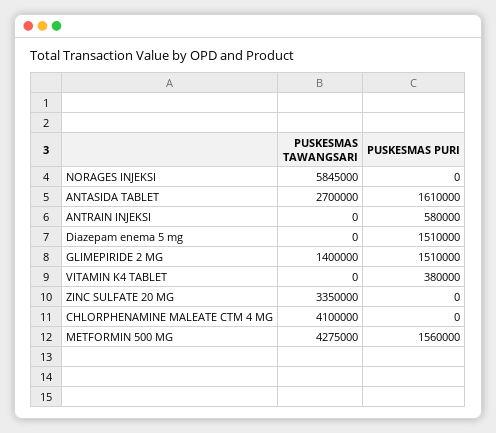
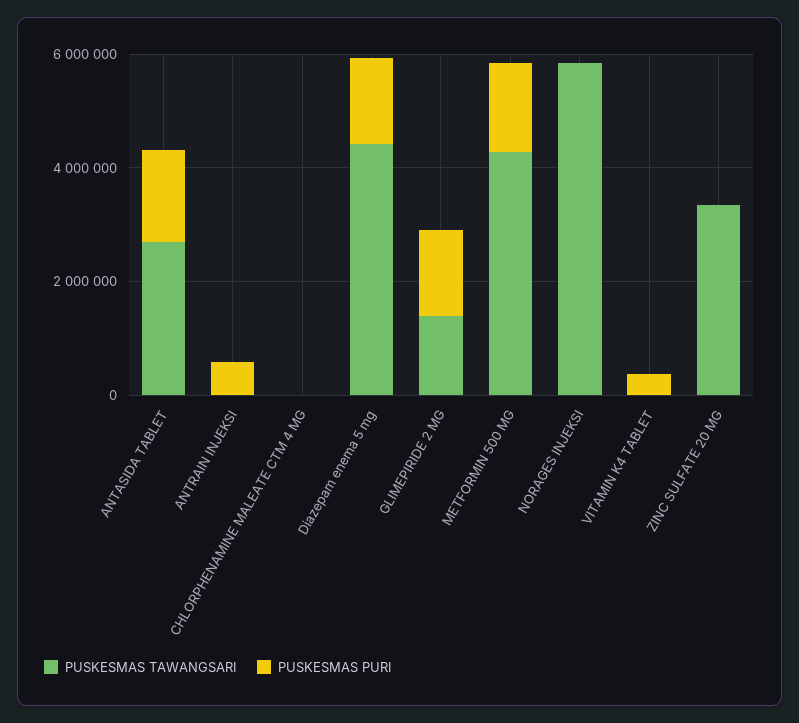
PUSKESMAS TAWANGSARI, Diazepam enema 5 mg: 0 -> 4500000
PUSKESMAS TAWANGSARI, CHLORPHENAMINE MALEATE CTM 4 MG: 4100000 -> 0

